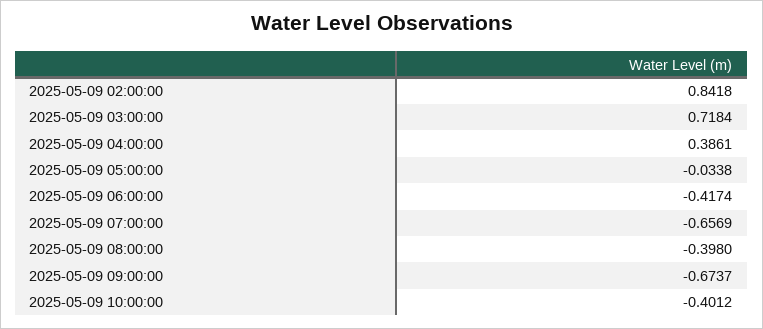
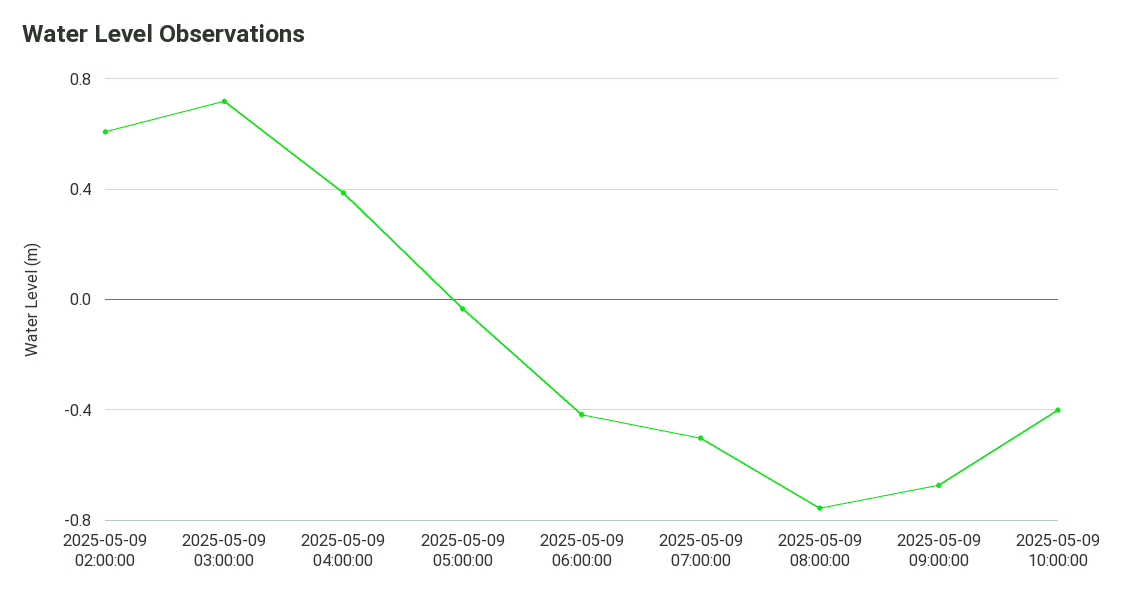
2025-05-09 02:00:00: 0.8418 -> 0.6
2025-05-09 07:00:00: -0.6569 -> -0.5
2025-05-09 08:00:00: -0.398 -> -0.75

